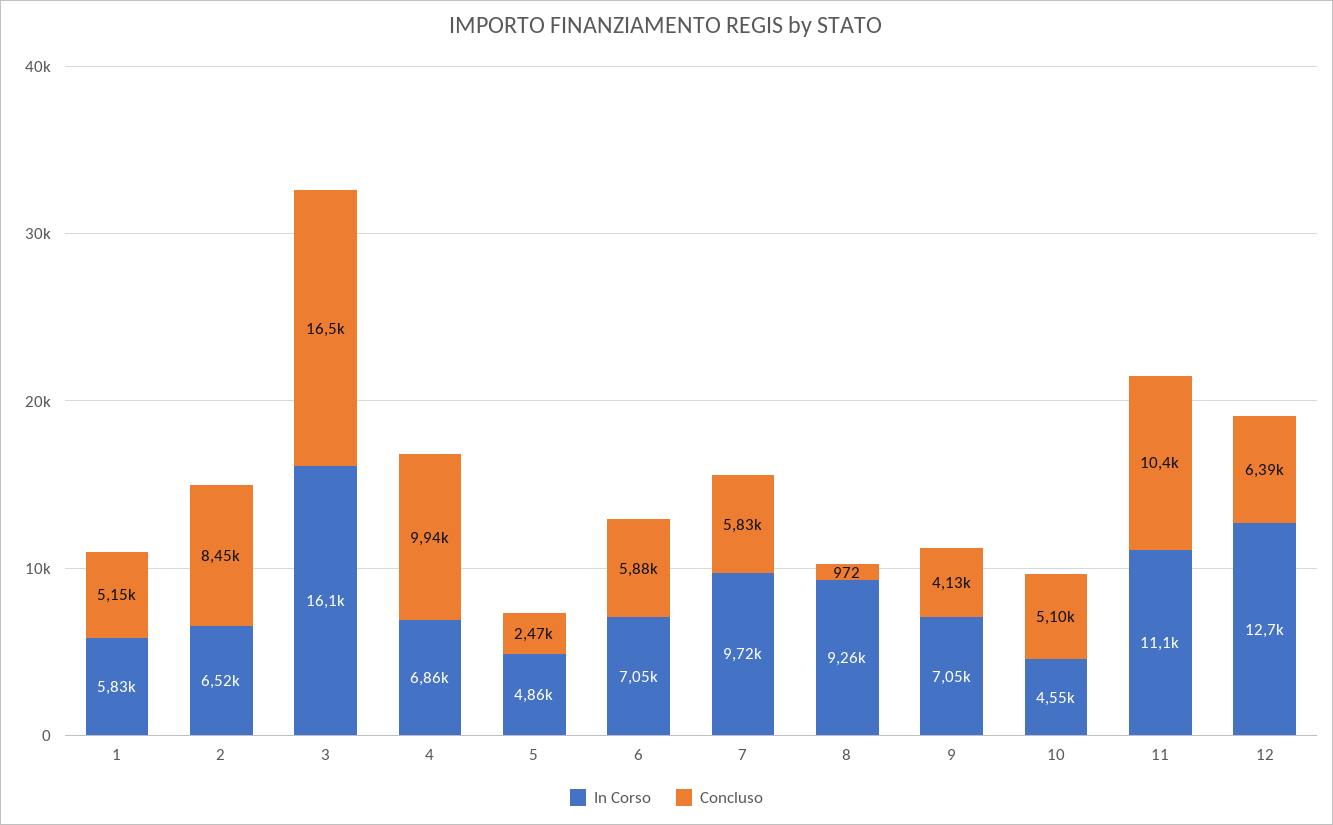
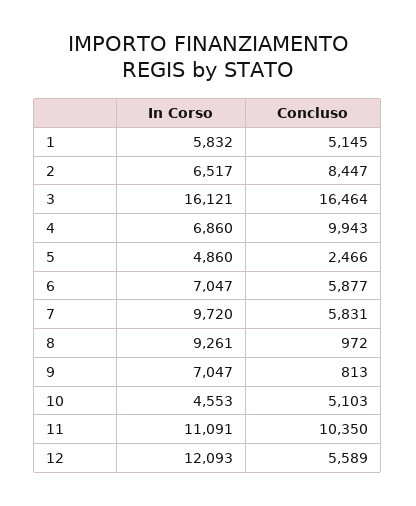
Concluso, 9: 4130 -> 813
In Corso, 12: 12700 -> 12093
Concluso, 12: 6390 -> 5589

